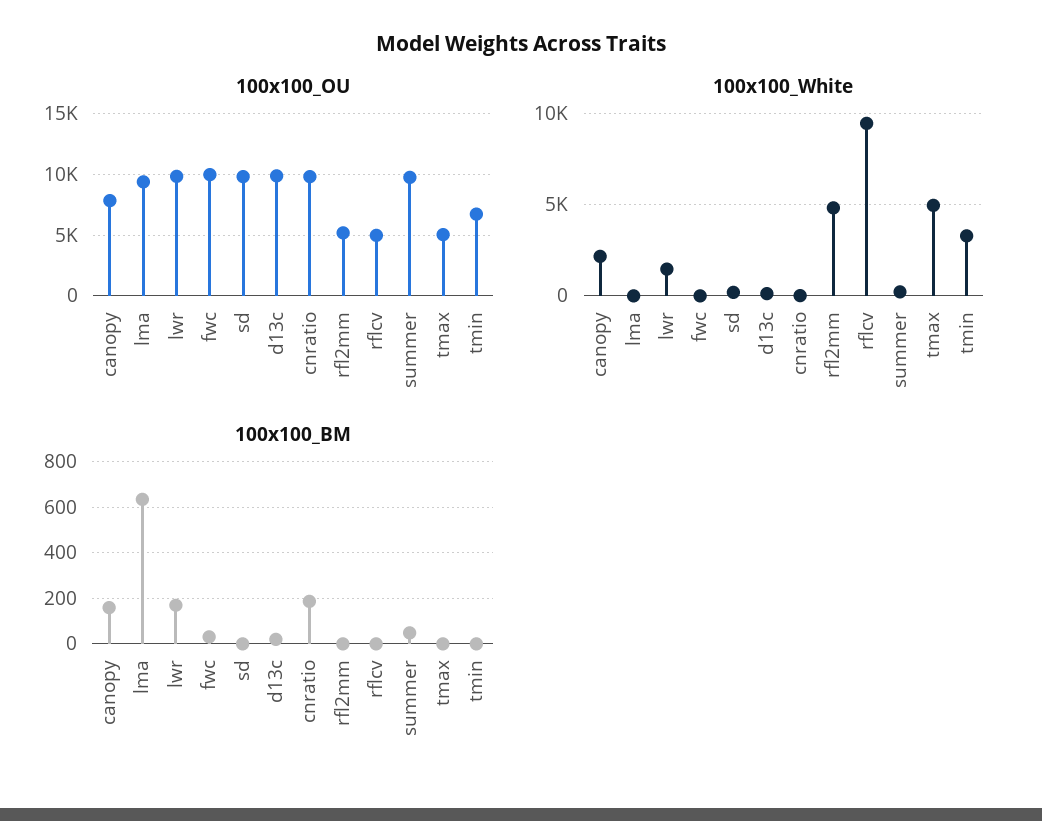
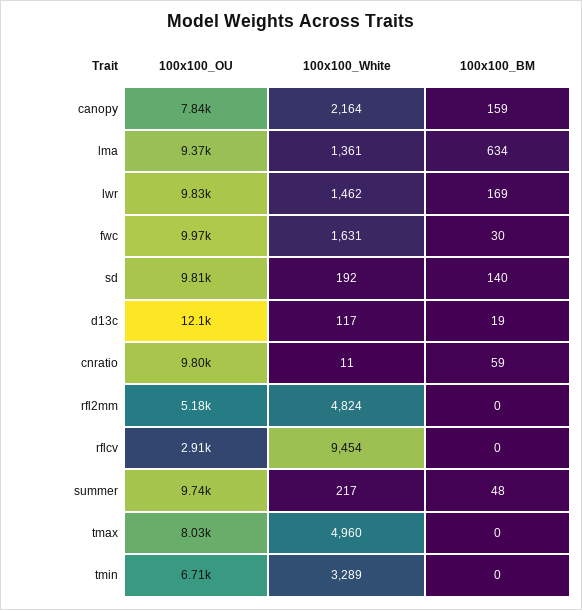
100x100_OU, d13c: 10000 -> 12100
100x100_OU, rflcv: 5000 -> 2910
100x100_OU, tmax: 5000 -> 8030
100x100_White, lma: 0 -> 1361
100x100_White, fwc: 0 -> 1631
100x100_BM, sd: 0 -> 140
100x100_BM, cnratio: 200 -> 59

